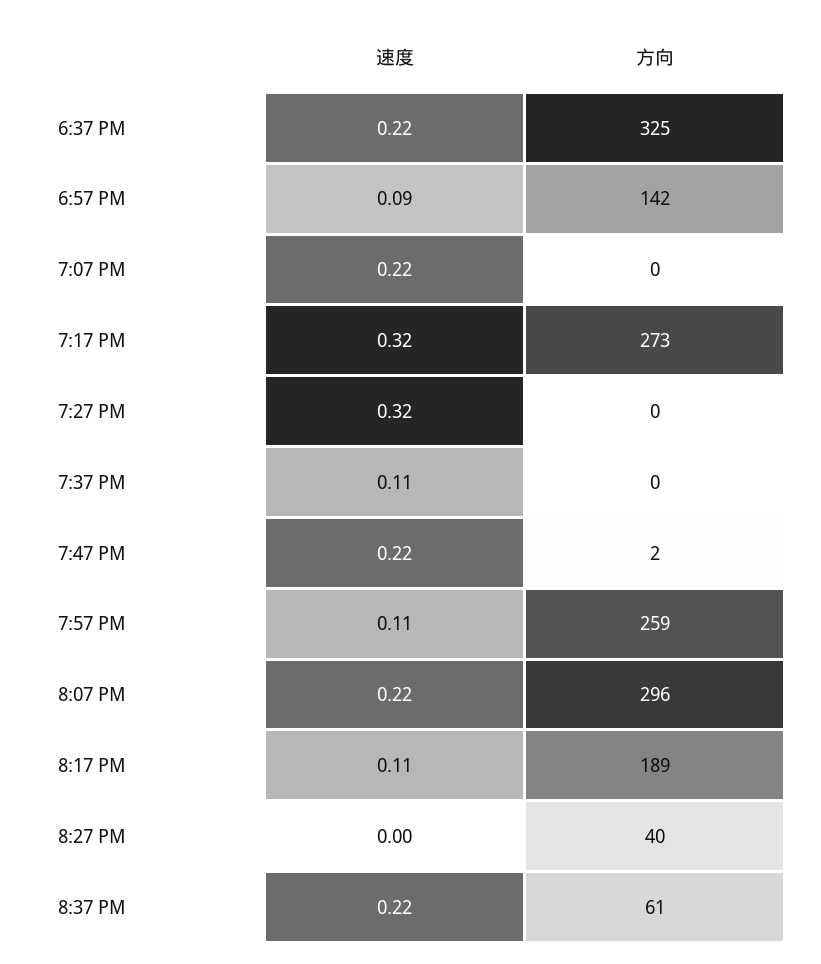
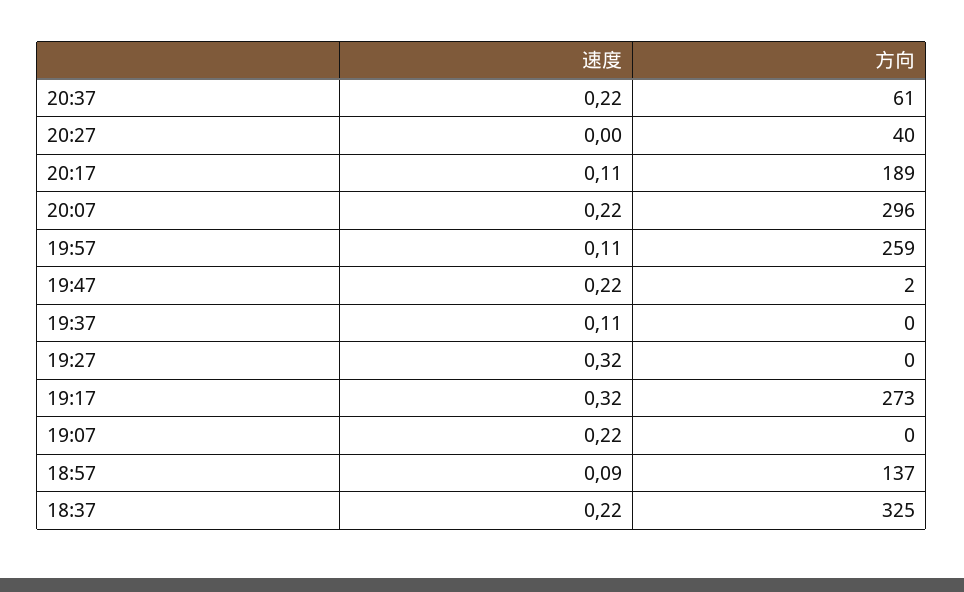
方向, 6:57 PM: 142 -> 137

